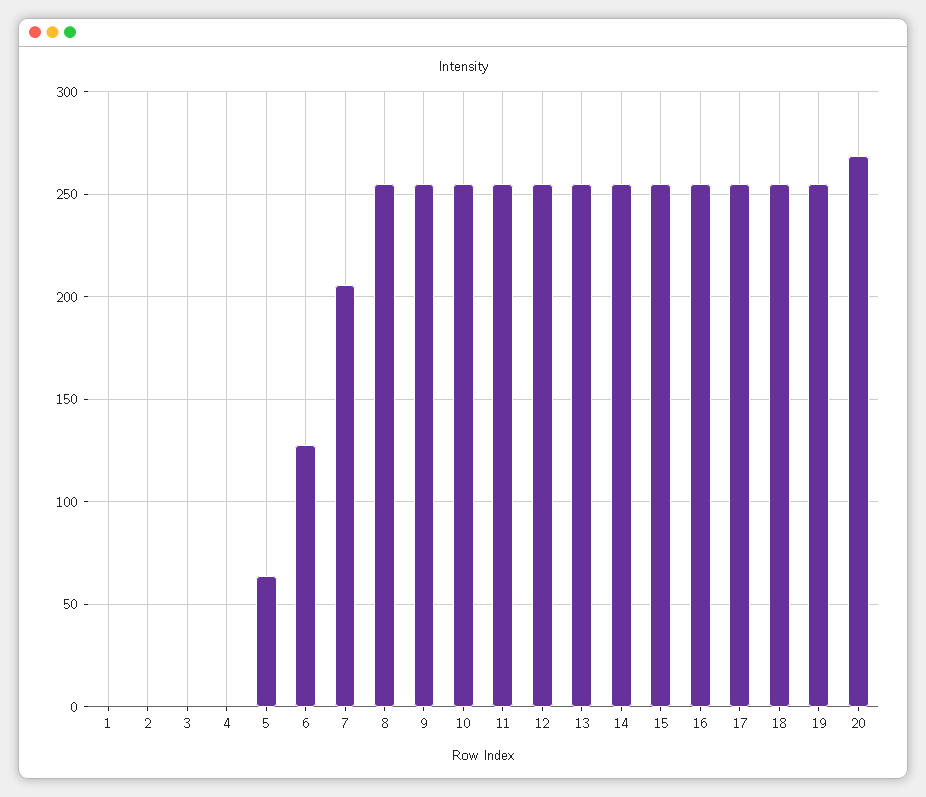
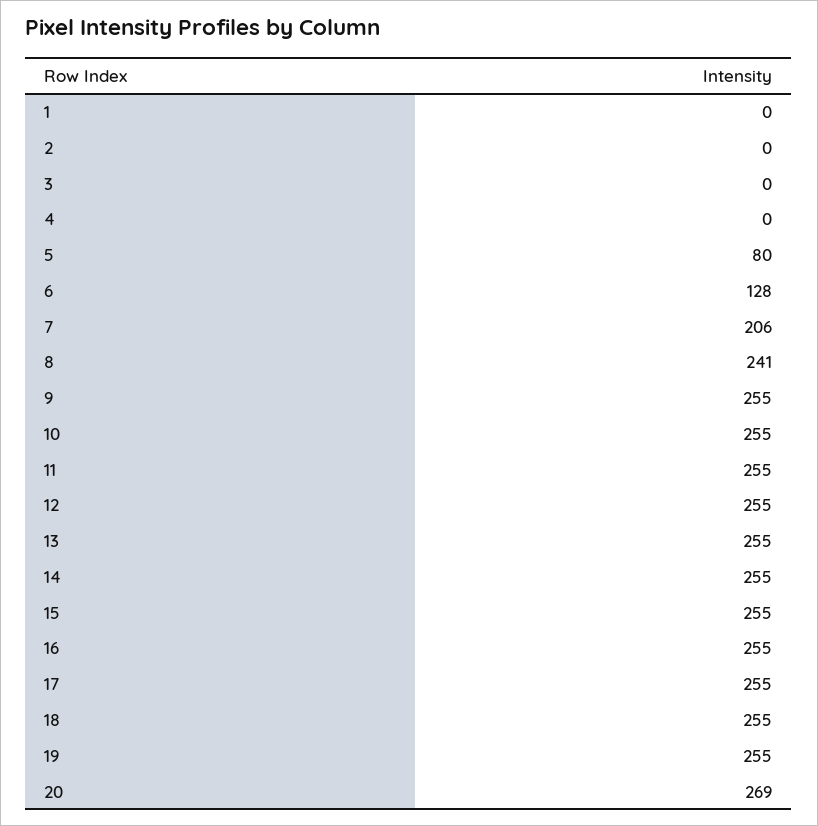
5: 65 -> 80
8: 255 -> 241

